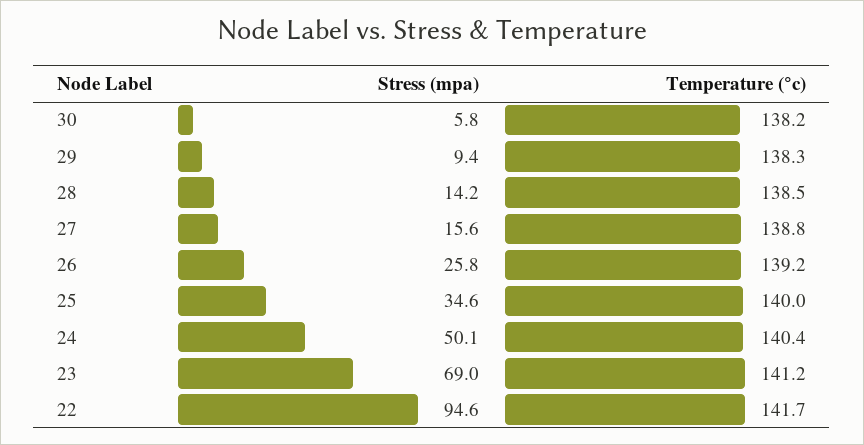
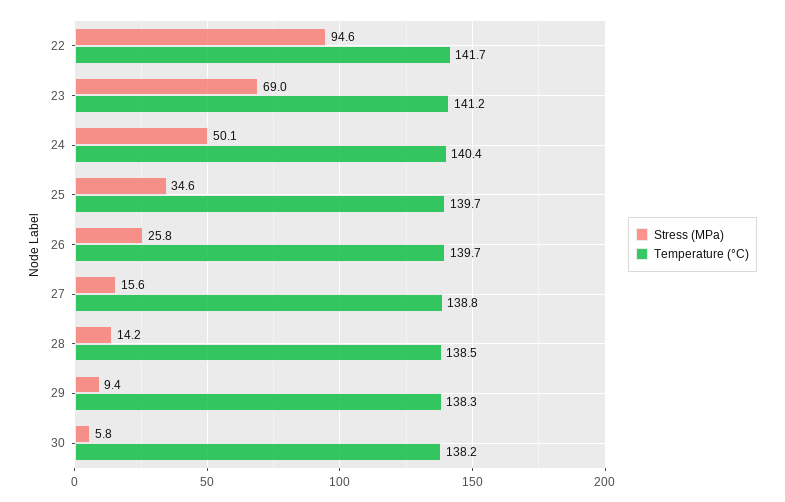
Temperature (°c), 26: 139.2 -> 139.7
Temperature (°c), 25: 140 -> 139.7

